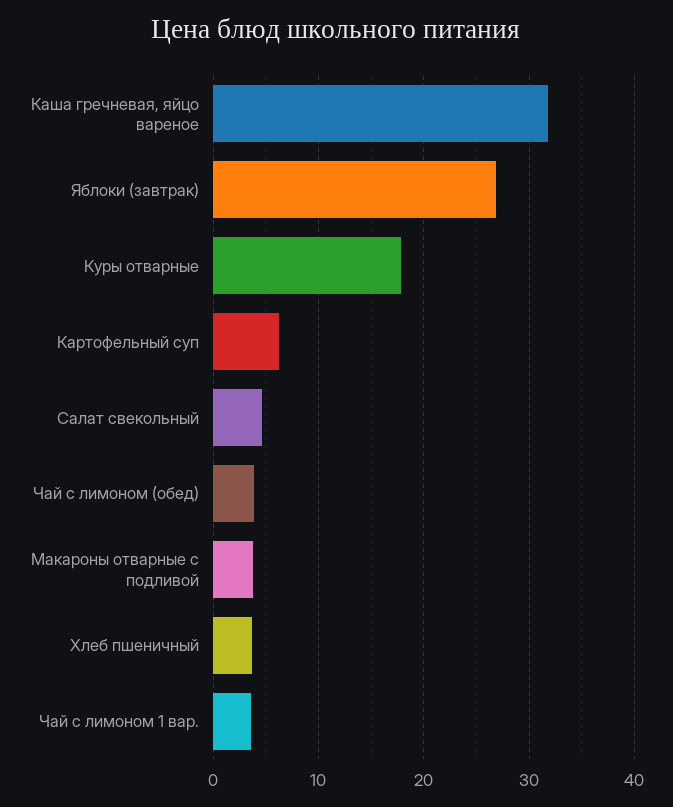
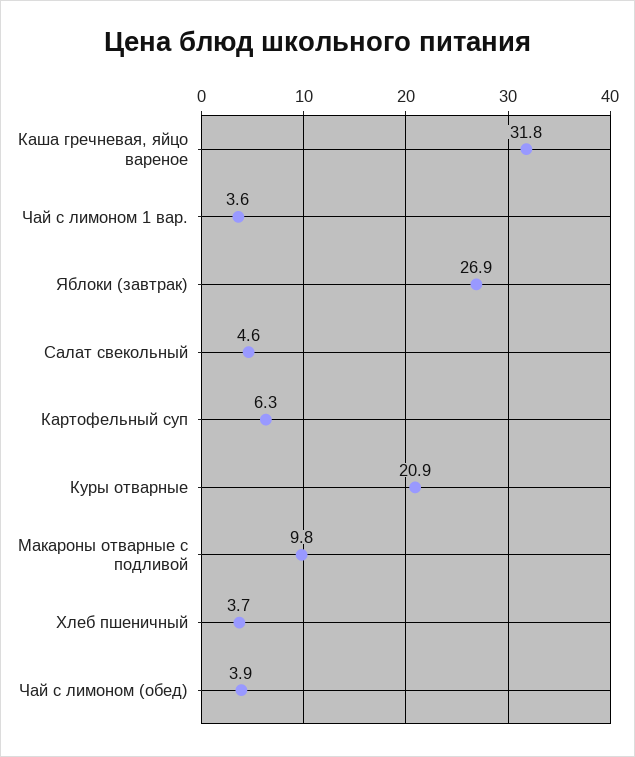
Куры отварные: 18 -> 20.9
Макароны отварные с подливой: 4 -> 9.8

